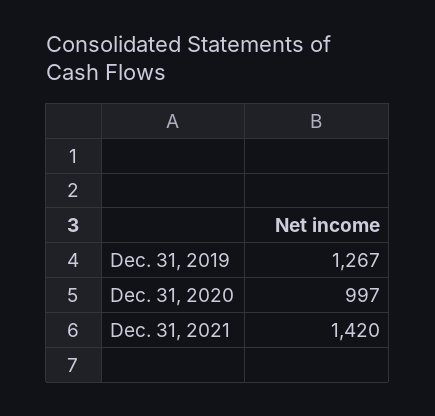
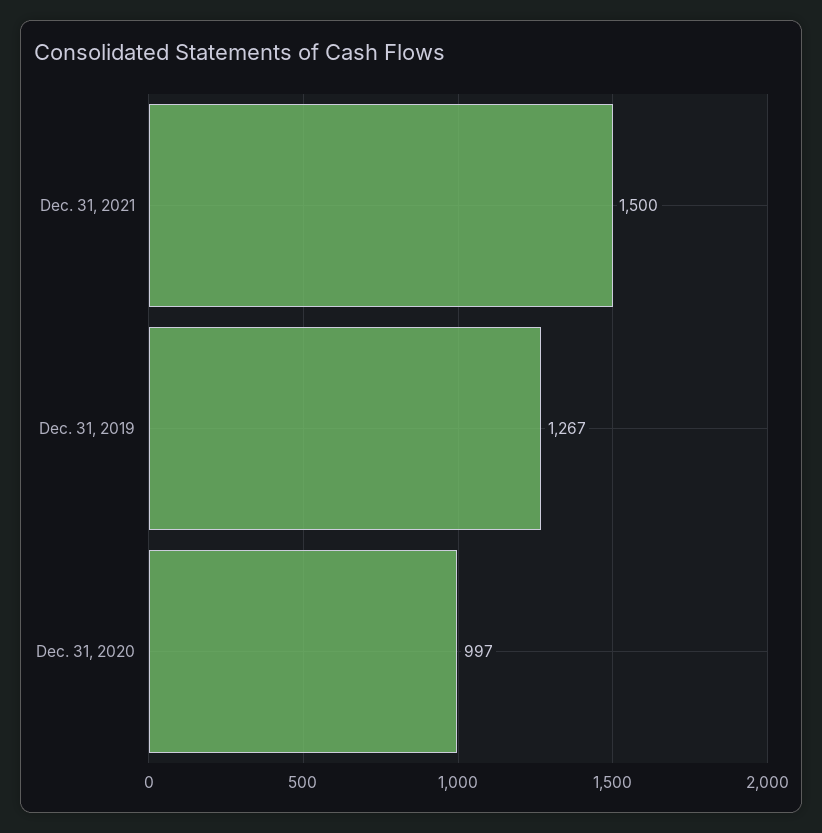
Dec. 31, 2021: 1420 -> 1500

